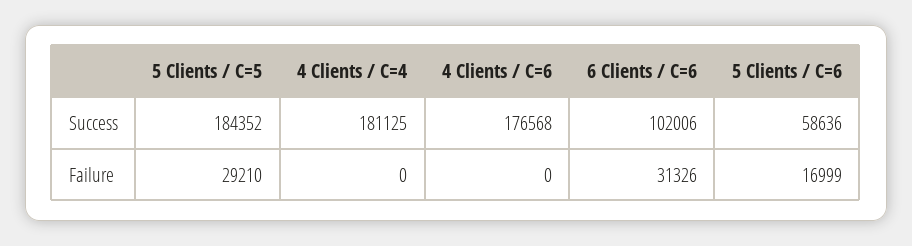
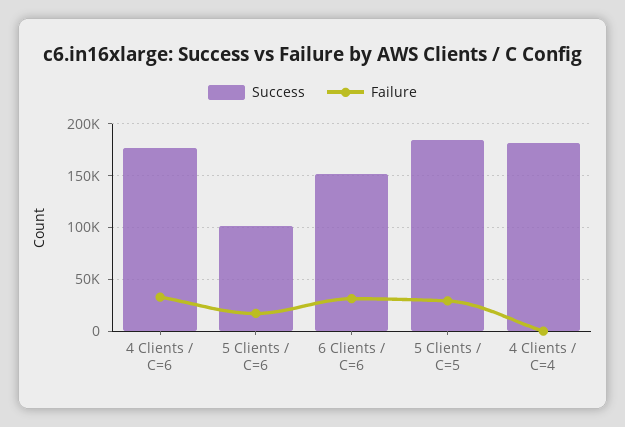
Success, 6 Clients / C=6: 102006 -> 150000
Success, 5 Clients / C=6: 58636 -> 100000
Failure, 4 Clients / C=6: 0 -> 30000

